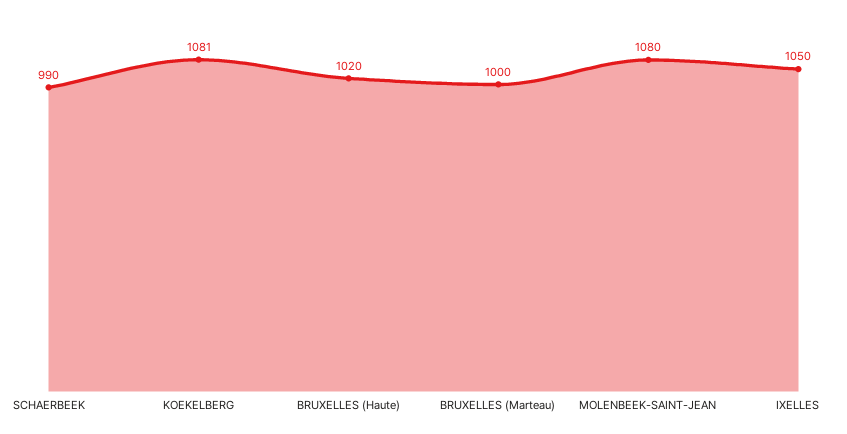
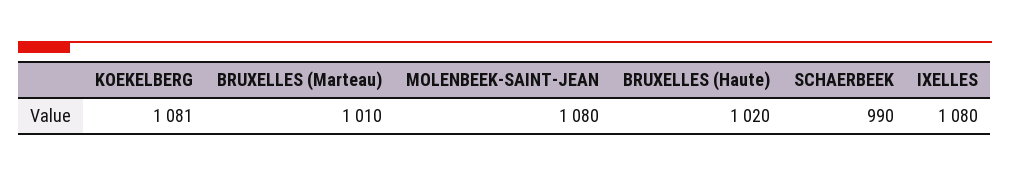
BRUXELLES (Marteau): 1000 -> 1010
IXELLES: 1050 -> 1080

